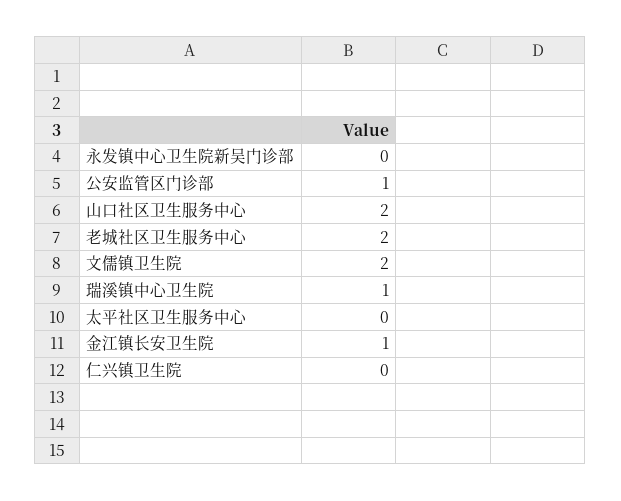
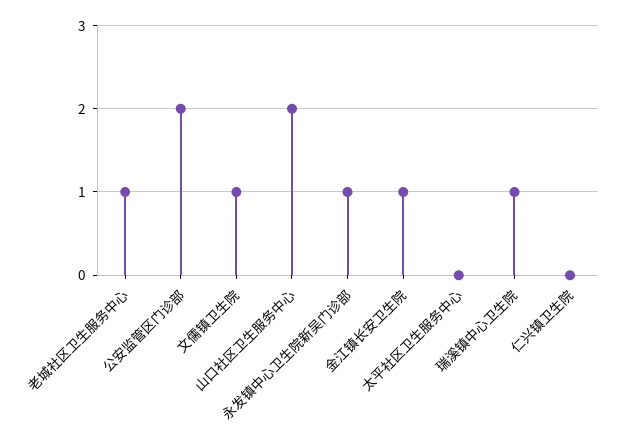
永发镇中心卫生院新吴门诊部: 0 -> 1
公安监管区门诊部: 1 -> 2
老城社区卫生服务中心: 2 -> 1
文儒镇卫生院: 2 -> 1

